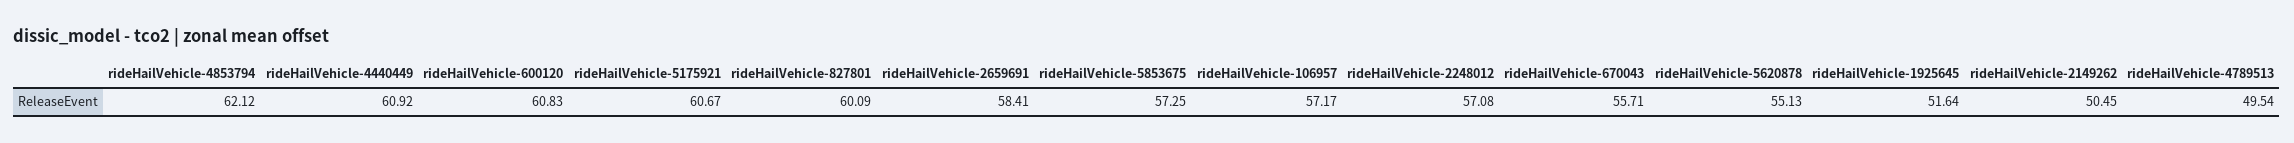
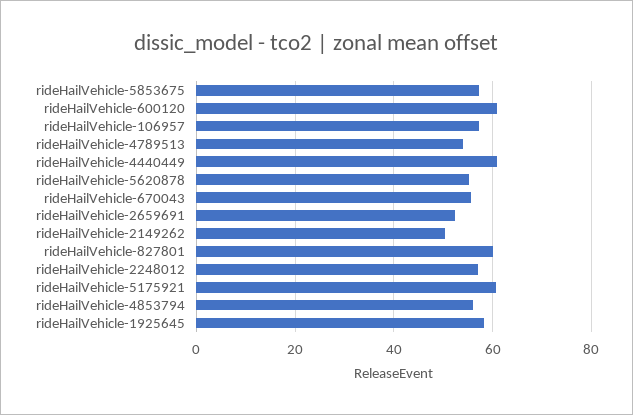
rideHailVehicle-4853794: 62.12 -> 56
rideHailVehicle-2659691: 58.41 -> 52
rideHailVehicle-1925645: 51.64 -> 58
rideHailVehicle-4789513: 49.54 -> 54

